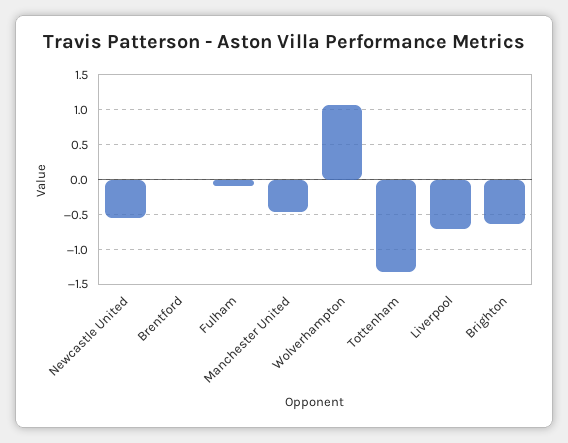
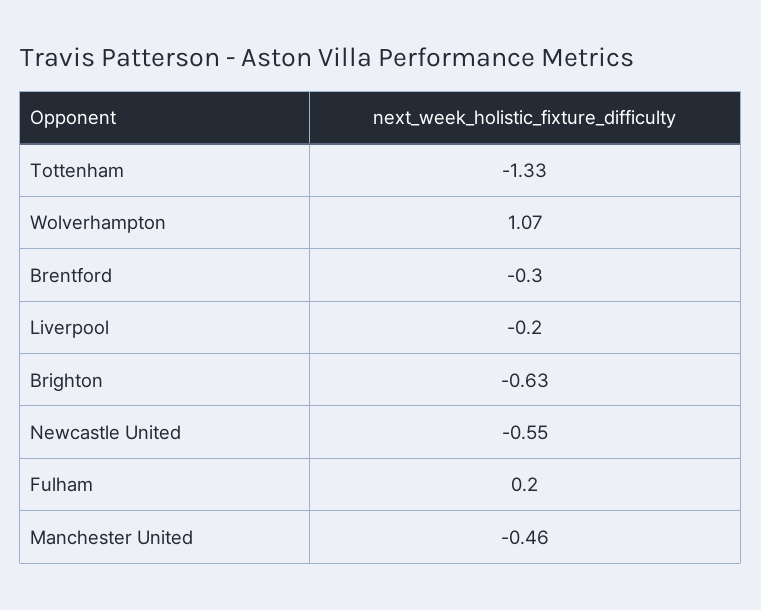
Brentford: 0 -> -0.3
Fulham: -0.1 -> 0.2
Liverpool: -0.7 -> -0.2

